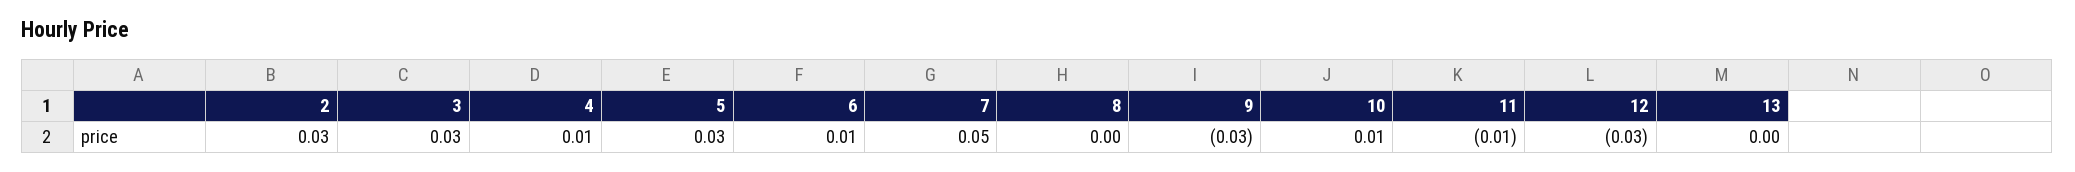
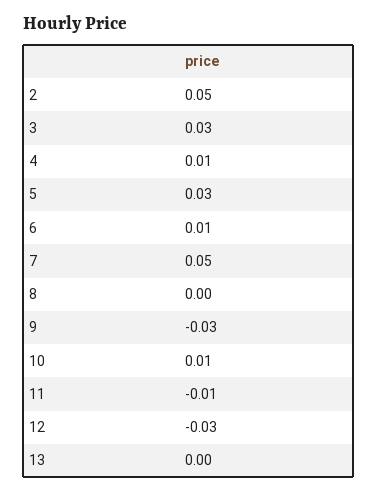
2: 0.03 -> 0.05

